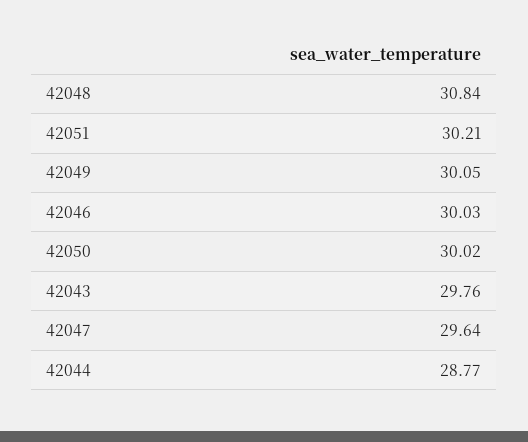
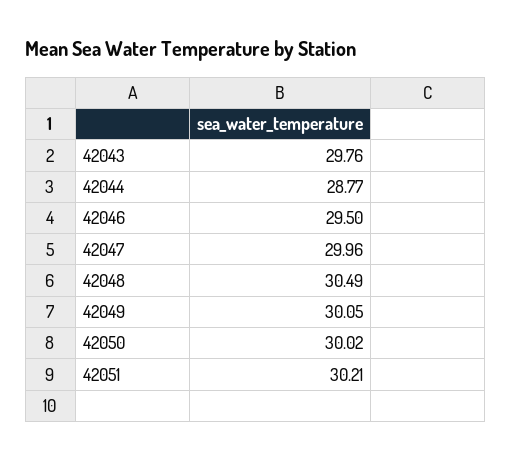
42048: 30.84 -> 30.49
42046: 30.03 -> 29.5
42047: 29.64 -> 29.96

